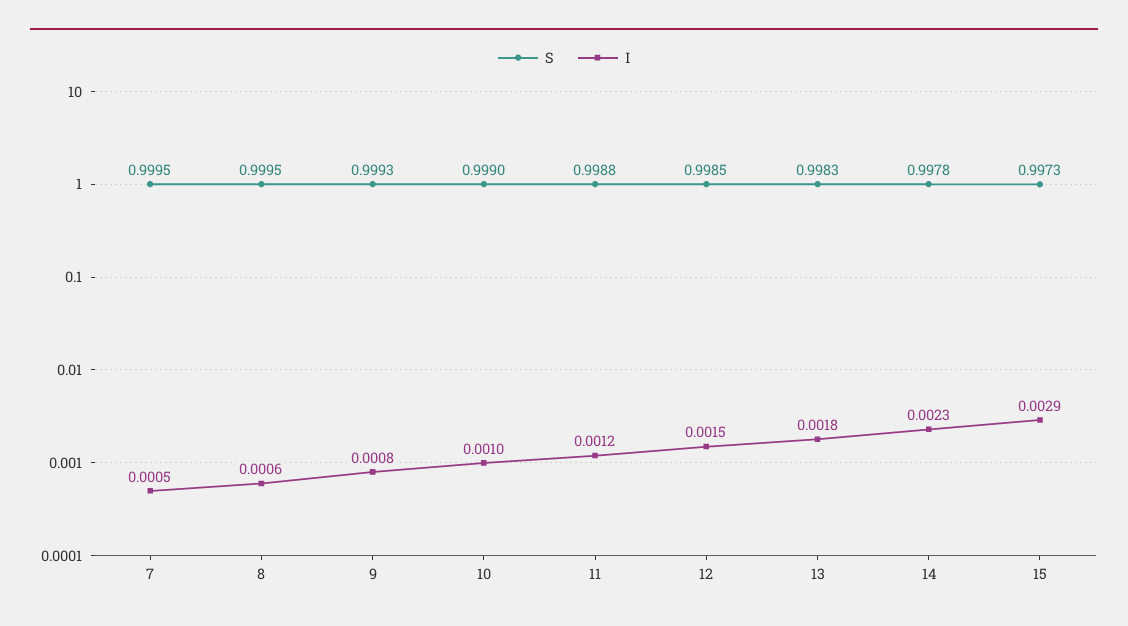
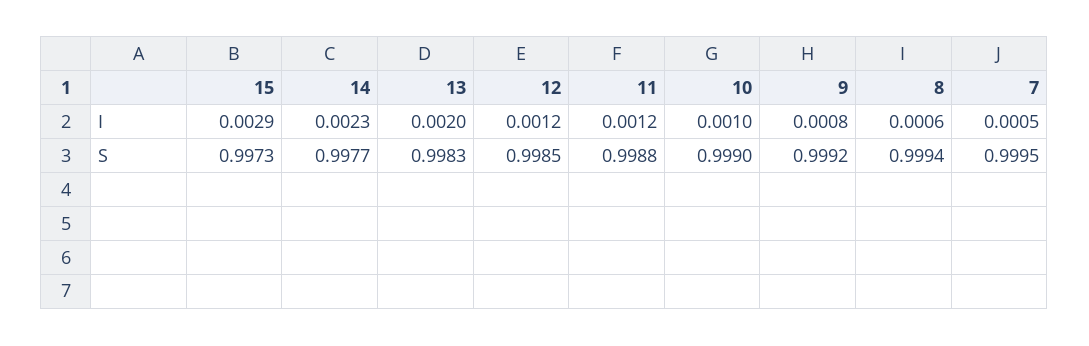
S, 8: 0.9995 -> 0.9994
S, 9: 0.9993 -> 0.9992
I, 12: 0.0015 -> 0.0012
I, 13: 0.0018 -> 0.002
S, 14: 0.9978 -> 0.9977

